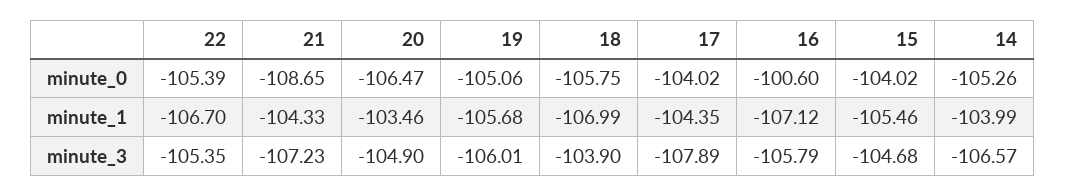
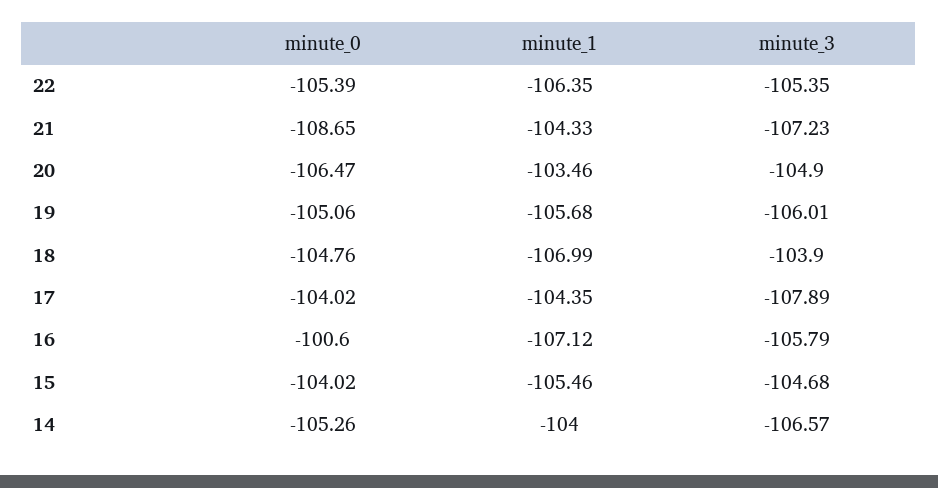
18, minute_0: -105.75 -> -104.76
22, minute_1: -106.7 -> -106.35
14, minute_1: -103.99 -> -104

